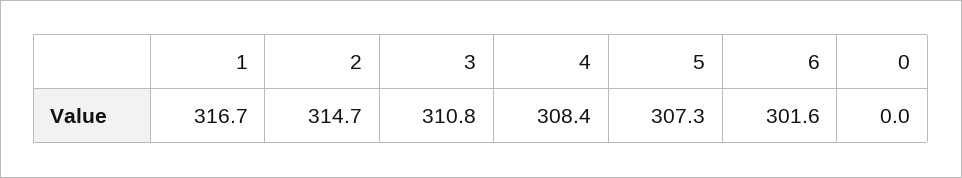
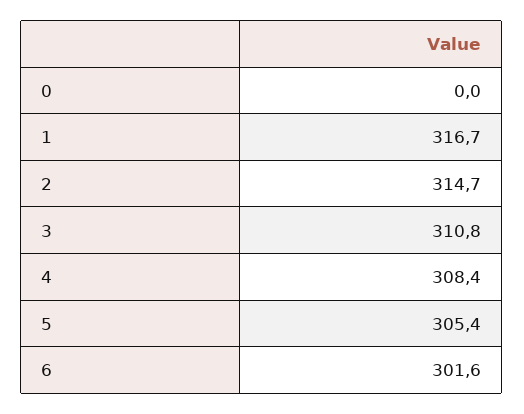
5: 307.3 -> 305.4

